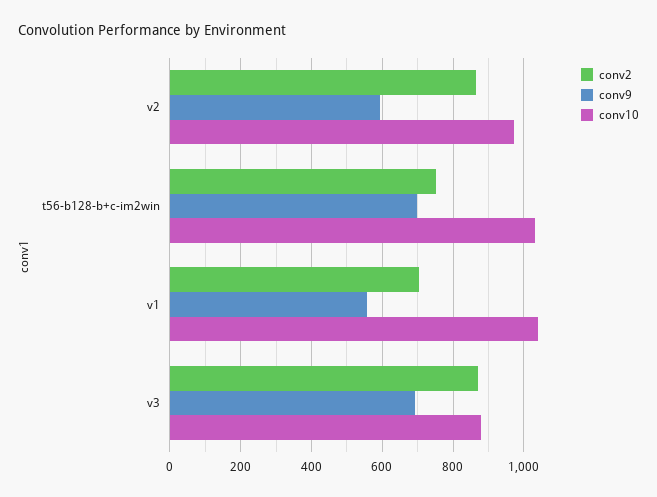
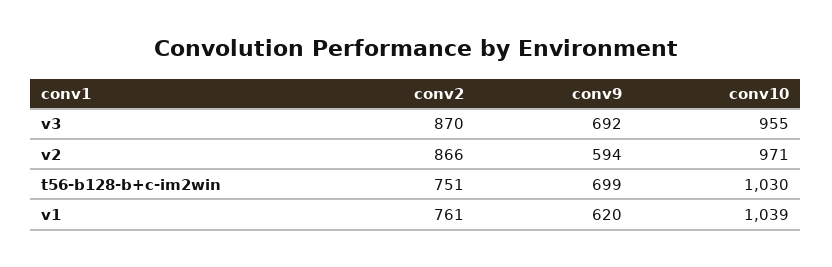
conv2, v1: 700 -> 761
conv9, v1: 560 -> 620
conv10, v3: 880 -> 955

